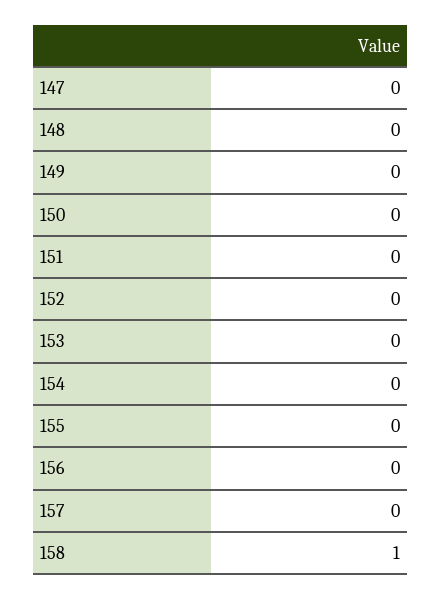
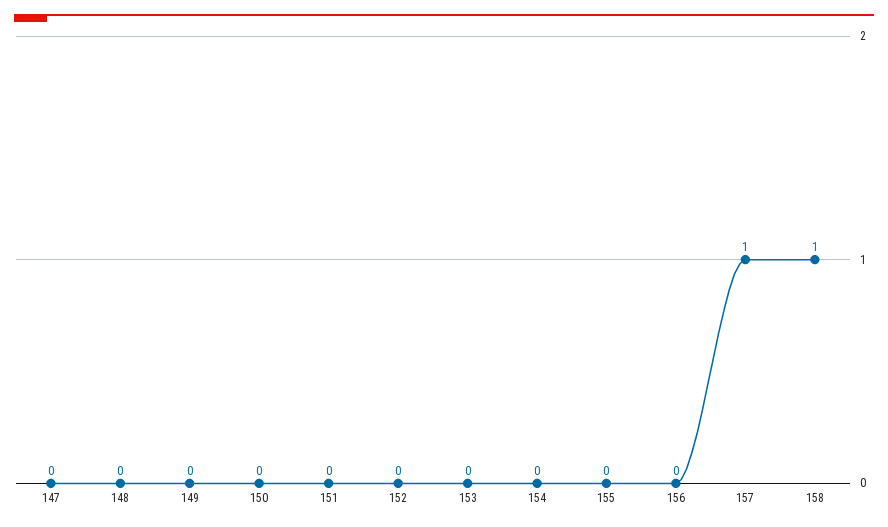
157: 0 -> 1

